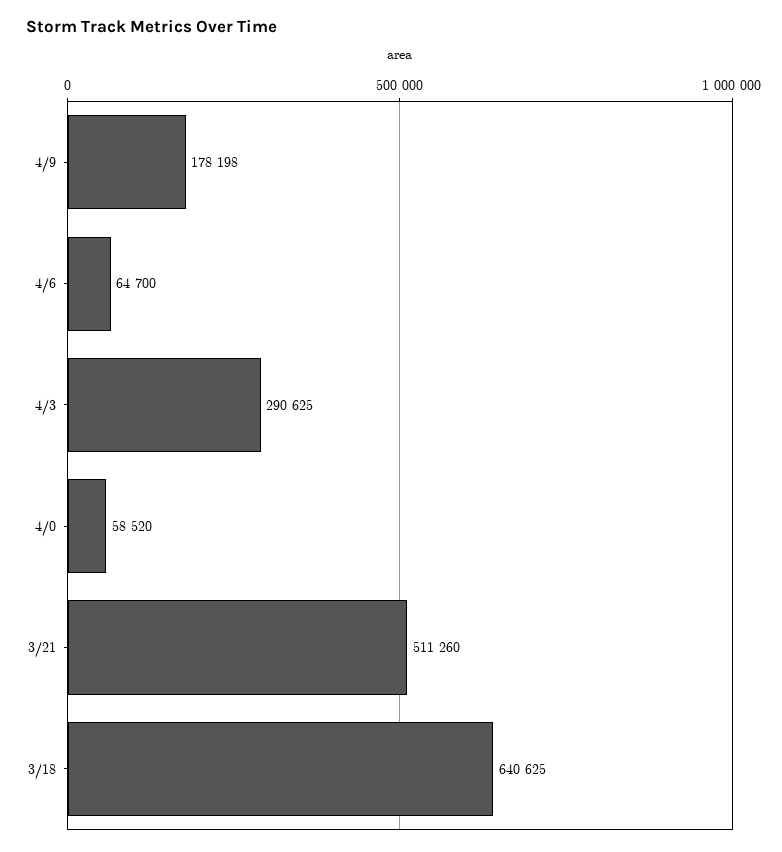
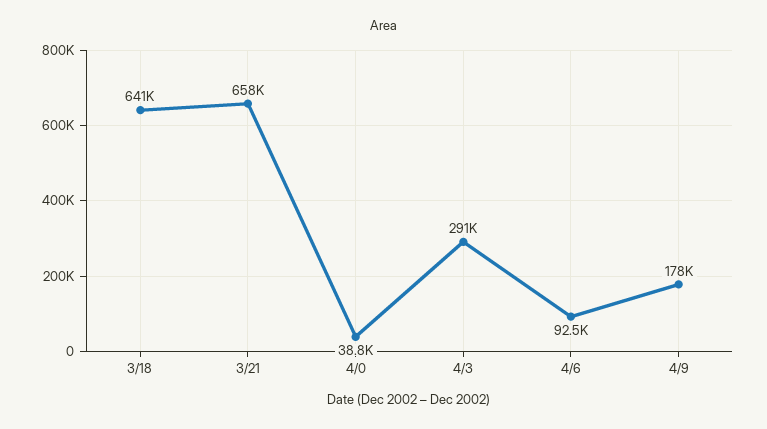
4/6: 64700 -> 92500
4/0: 58520 -> 38800
3/21: 511260 -> 658000

